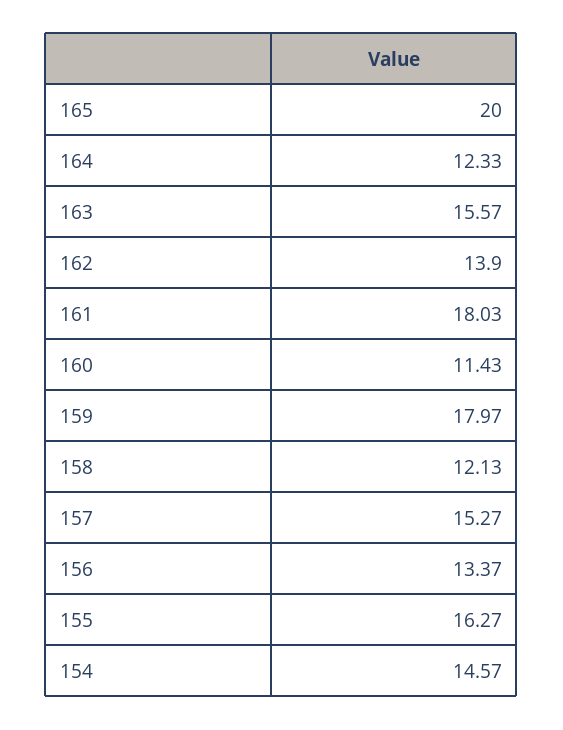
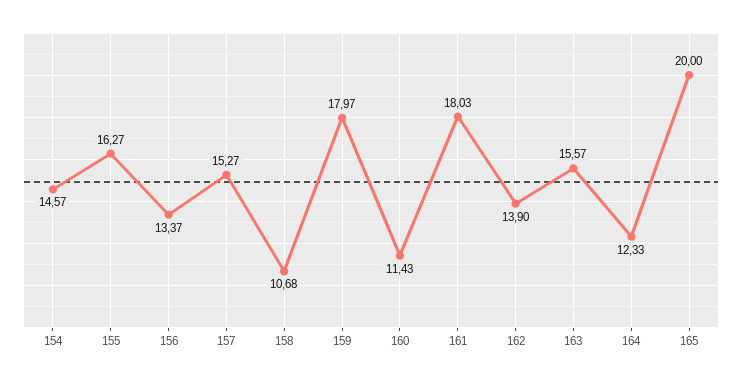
158: 12.13 -> 10.68

